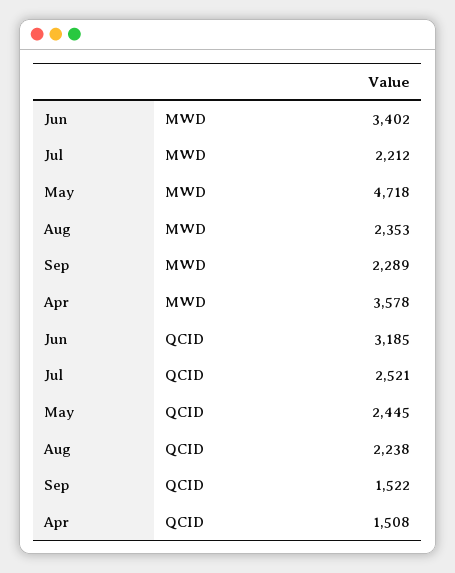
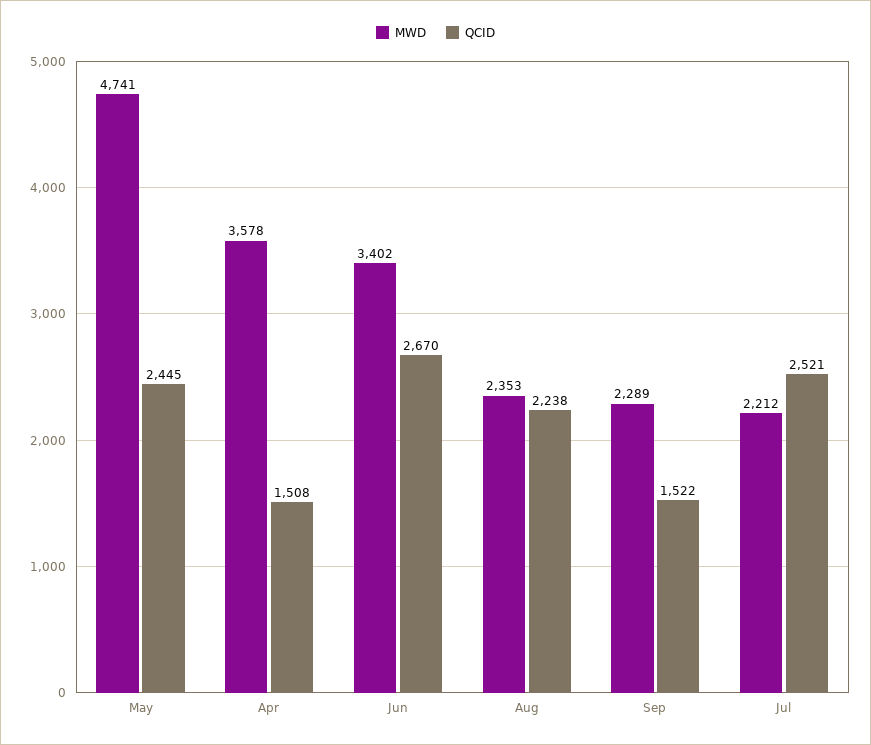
MWD, May: 4718 -> 4741
QCID, Jun: 3185 -> 2670

